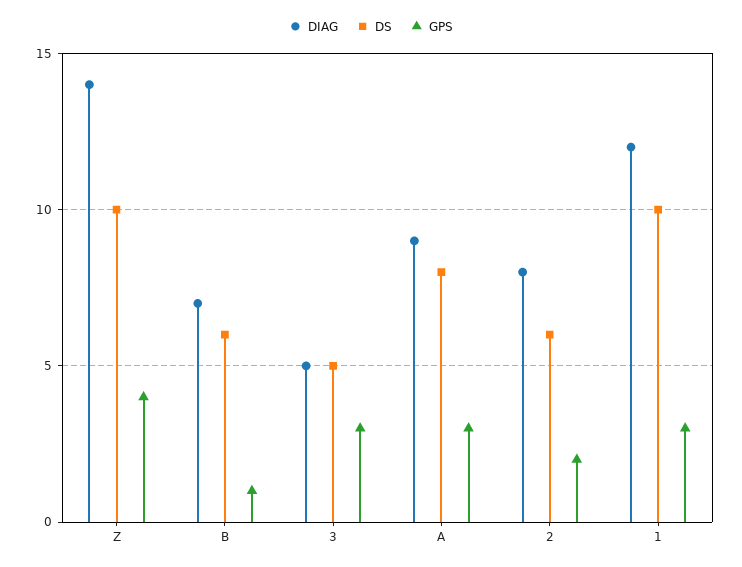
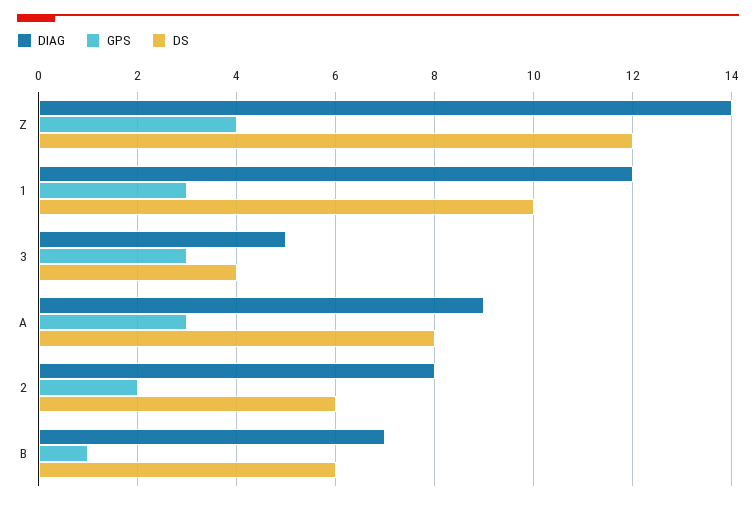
DS, Z: 10 -> 12
DS, 3: 5 -> 4

